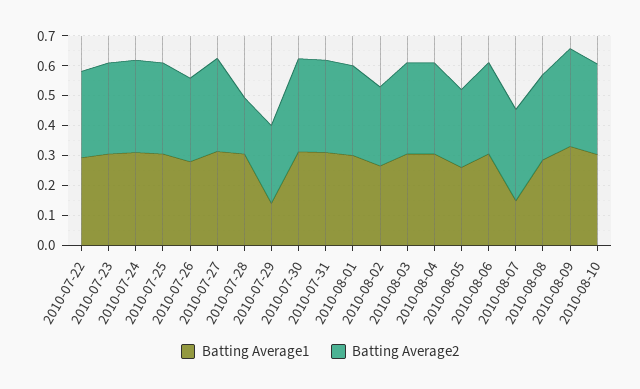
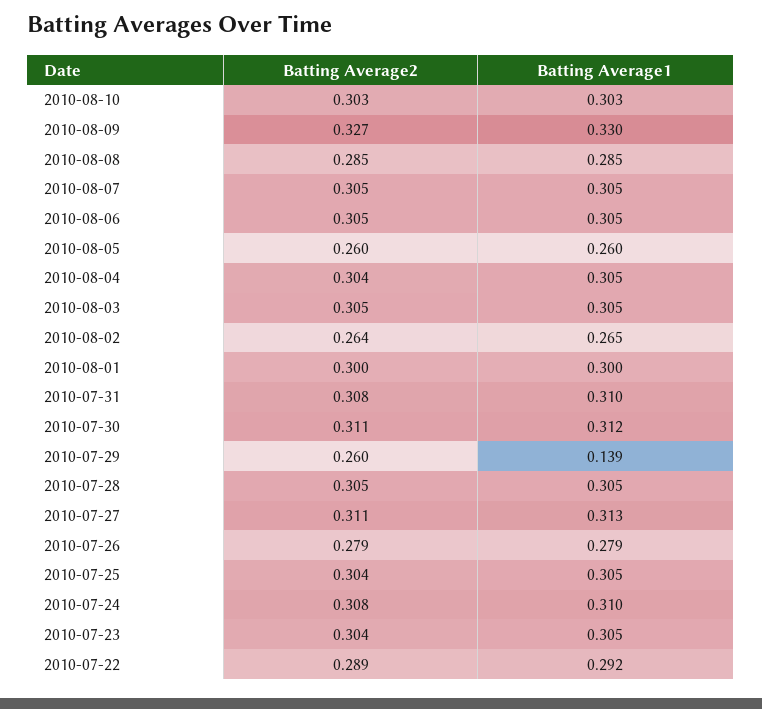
Batting Average2, 2010-07-28: 0.2 -> 0.305
Batting Average1, 2010-08-07: 0.15 -> 0.305

